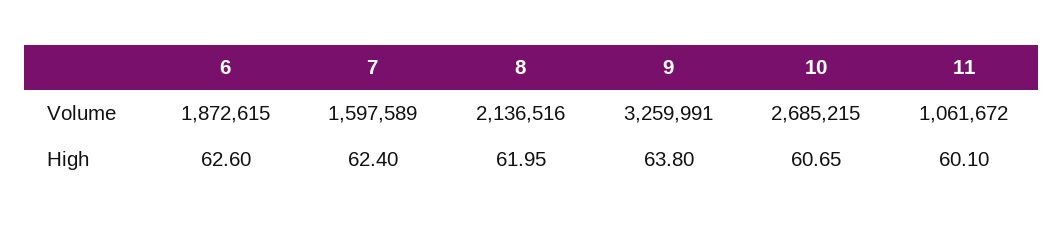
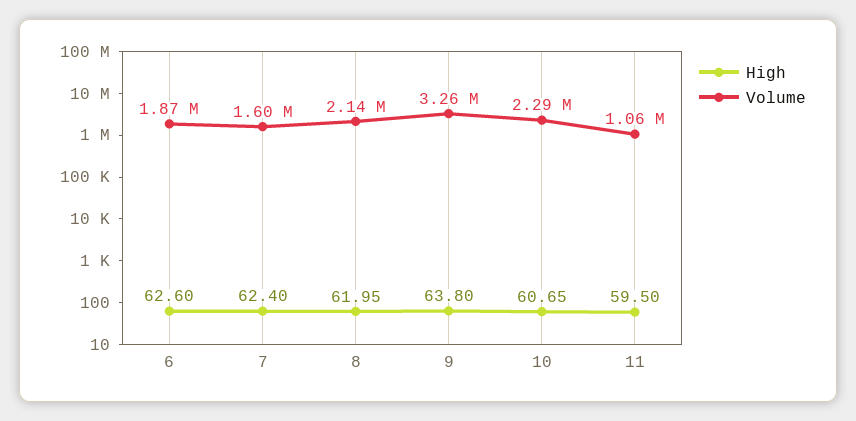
Volume, 10: 2685215 -> 2290000
High, 11: 60.1 -> 59.5

